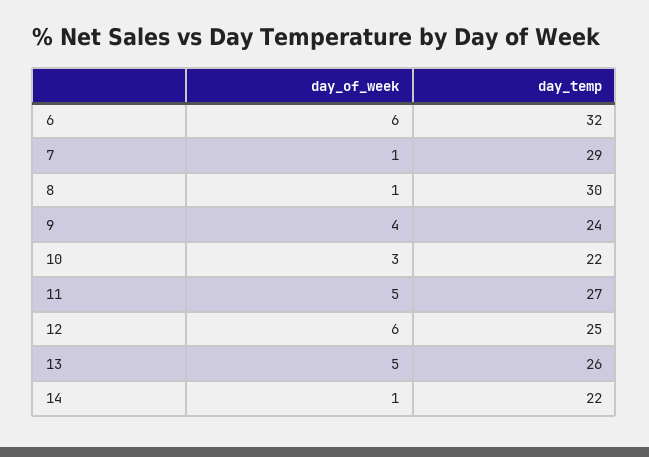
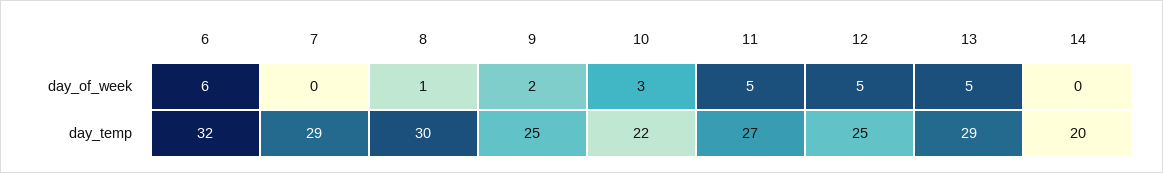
day_of_week, 7: 1 -> 0
day_of_week, 9: 4 -> 2
day_temp, 9: 24 -> 25
day_of_week, 12: 6 -> 5
day_temp, 13: 26 -> 29
day_of_week, 14: 1 -> 0
day_temp, 14: 22 -> 20

